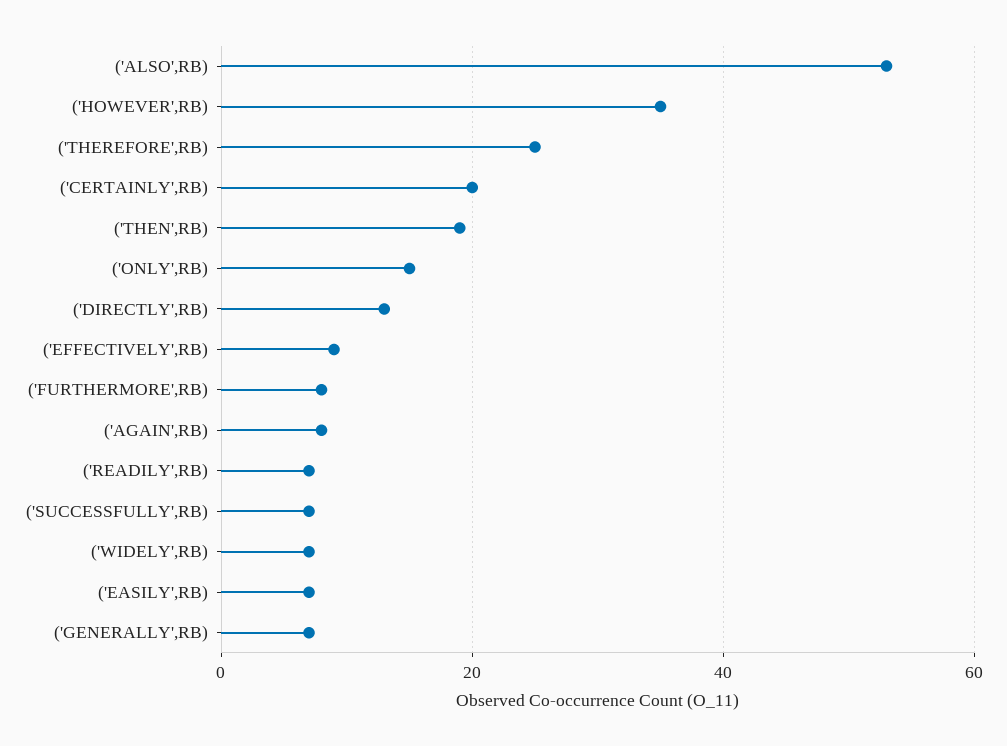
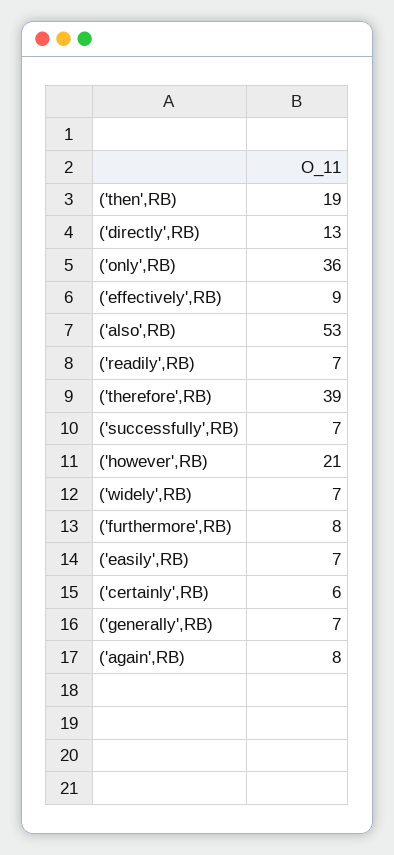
('HOWEVER',RB): 35 -> 21
('THEREFORE',RB): 25 -> 39
('CERTAINLY',RB): 20 -> 6
('ONLY',RB): 15 -> 36

